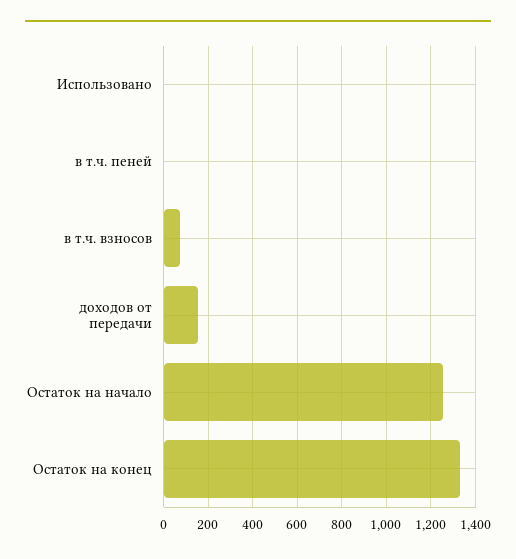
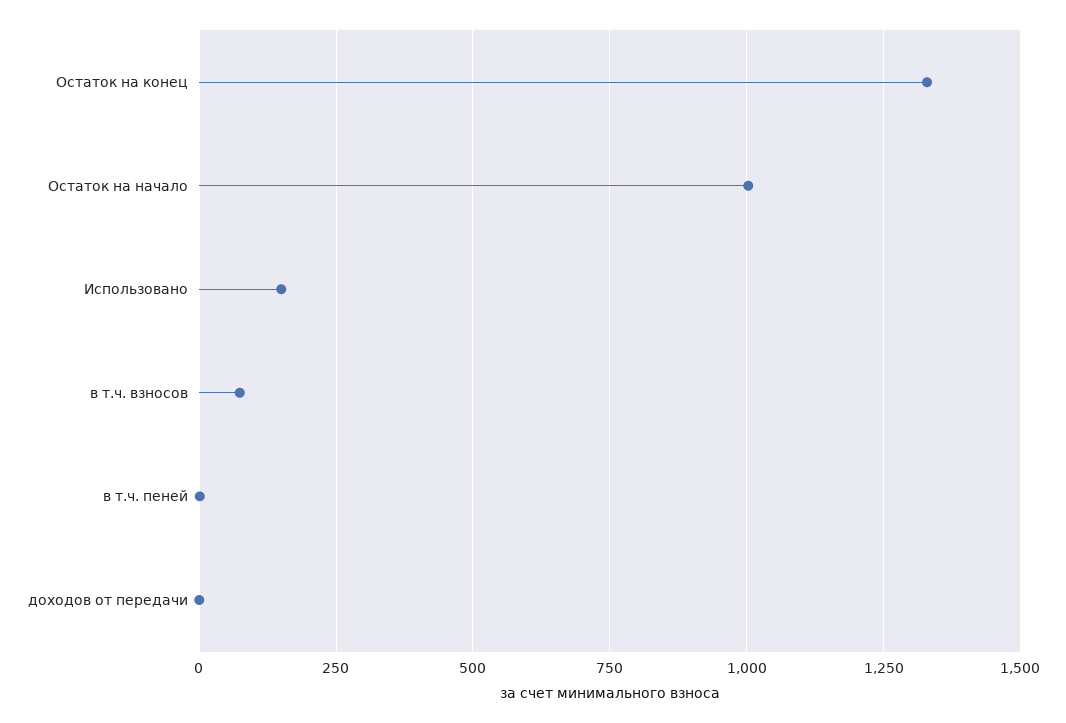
Использовано: 0 -> 150
доходов от передачи: 150 -> 0
Остаток на начало: 1250 -> 1000

